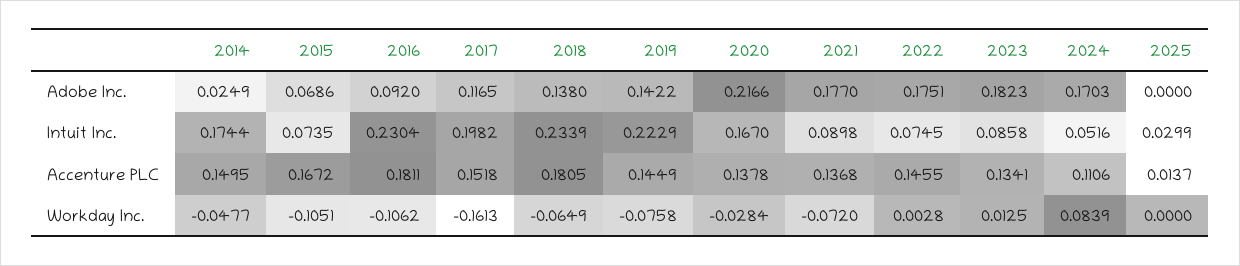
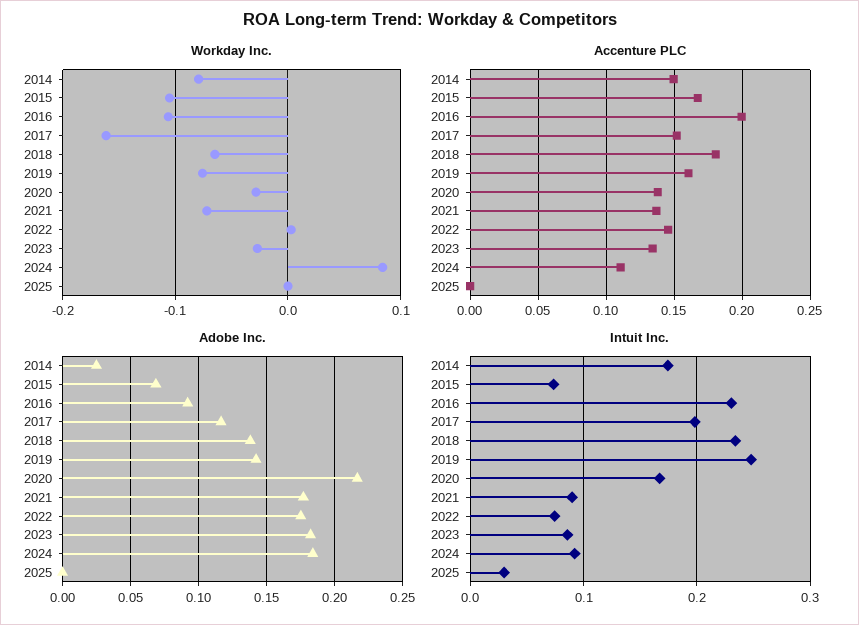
Adobe Inc., 2024: 0.1703 -> 0.185
Intuit Inc., 2019: 0.2229 -> 0.25
Intuit Inc., 2024: 0.0516 -> 0.09
Accenture PLC, 2016: 0.1811 -> 0.2
Accenture PLC, 2019: 0.1449 -> 0.16
Accenture PLC, 2025: 0.0137 -> 0
Workday Inc., 2014: -0.0477 -> -0.08
Workday Inc., 2023: 0.0125 -> -0.03

